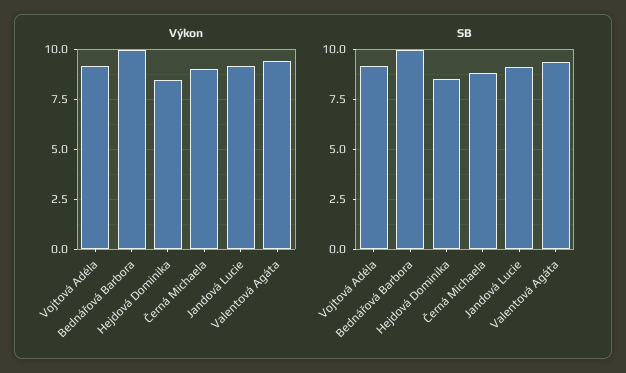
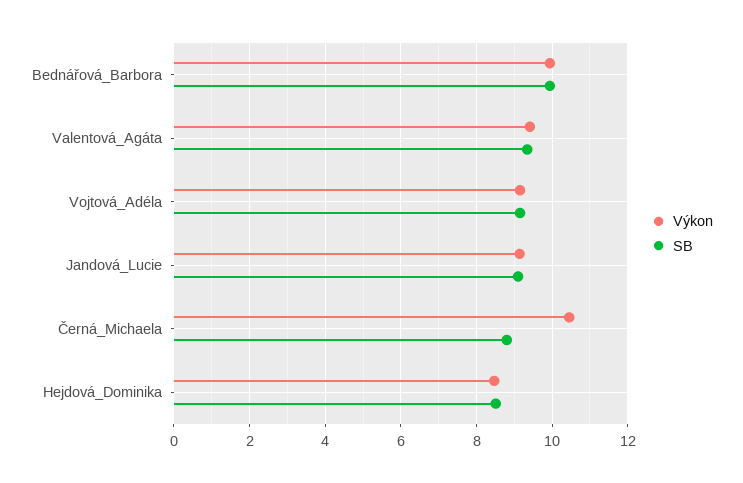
Výkon, Černá Michaela: 9 -> 10.4

